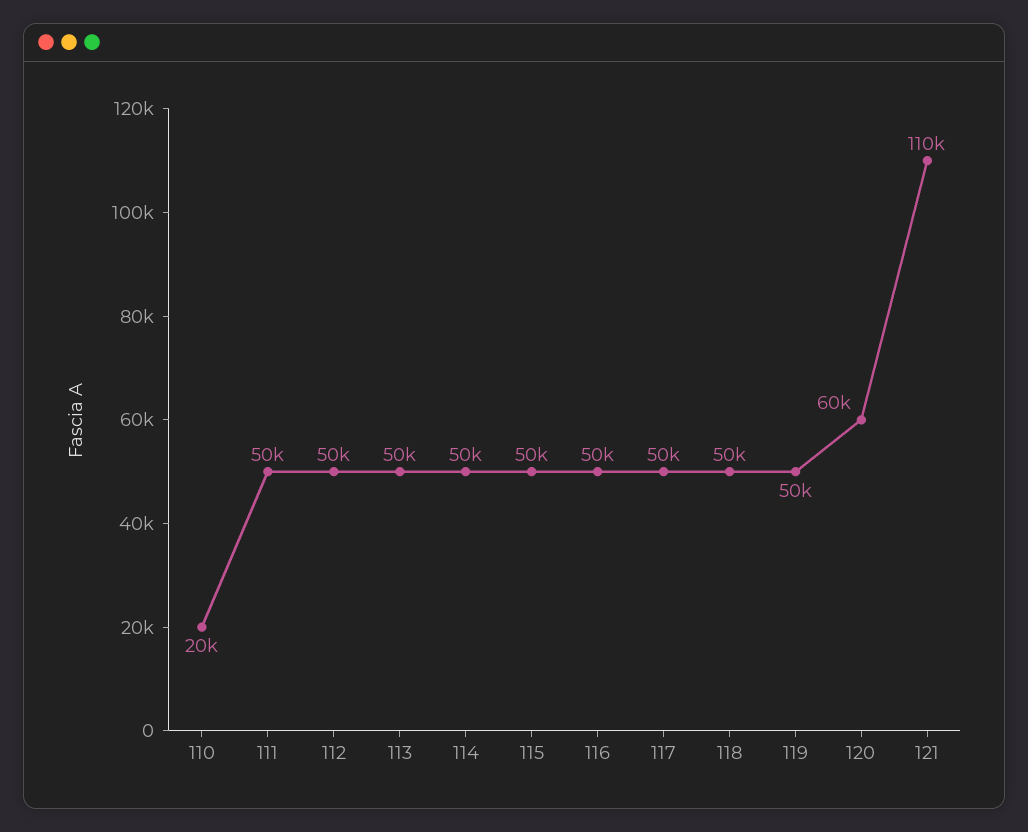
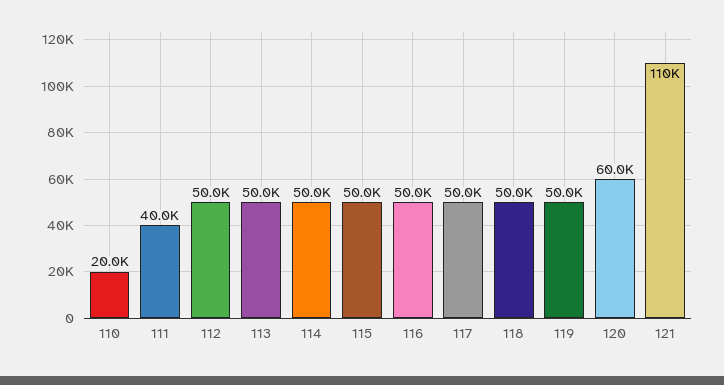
111: 50000 -> 40000

